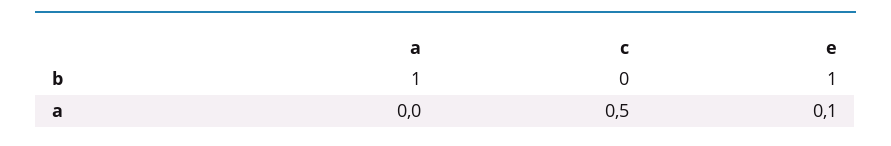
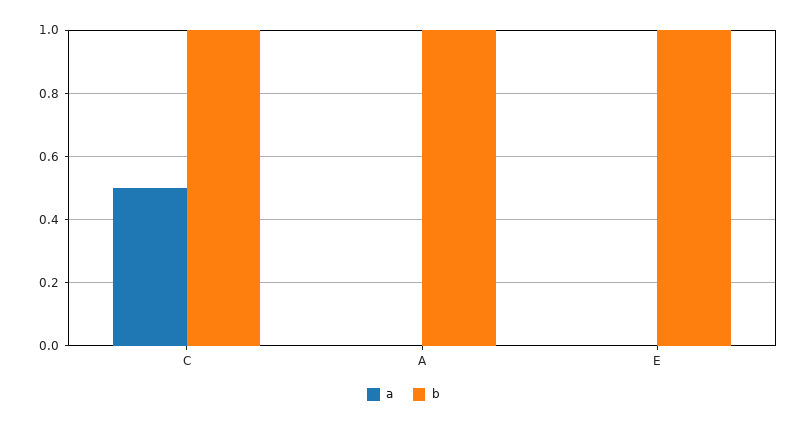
b, c: 0 -> 1
a, e: 0.1 -> 0

